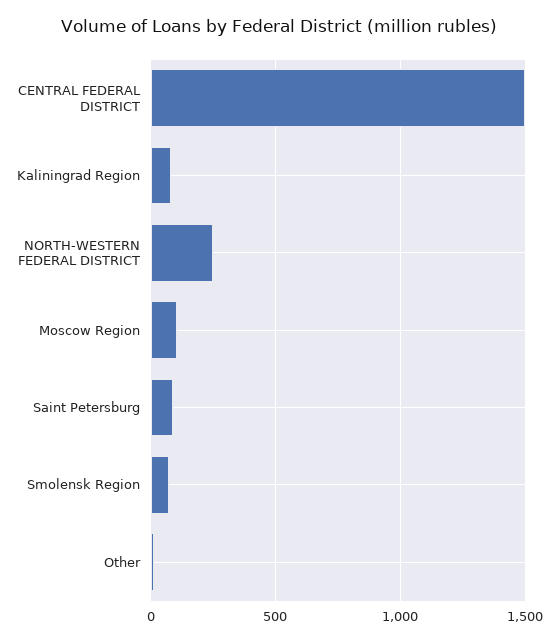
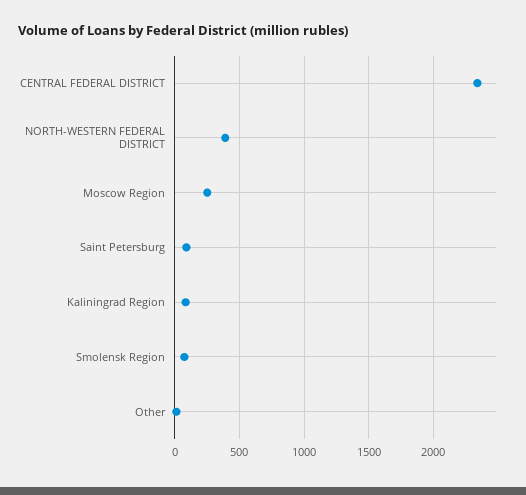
CENTRAL FEDERAL DISTRICT: 1500 -> 2350
NORTH-WESTERN FEDERAL DISTRICT: 250 -> 400
Moscow Region: 100 -> 250

